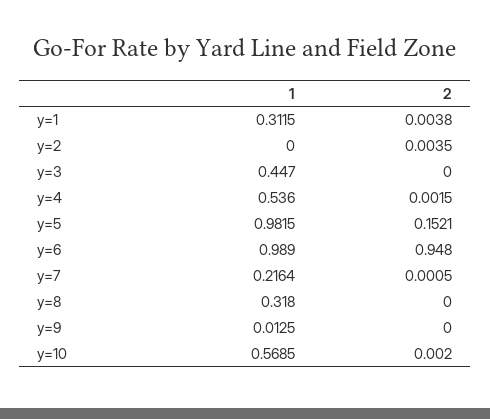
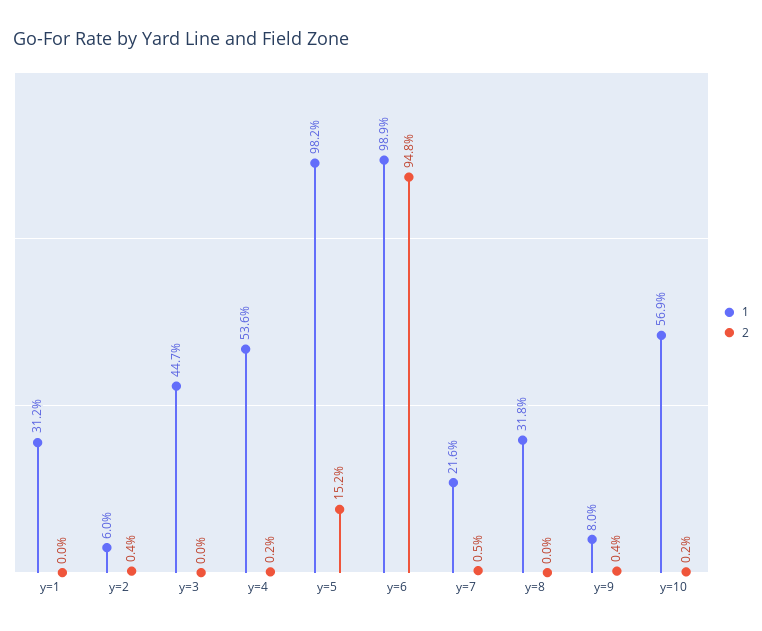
2, y=1: 0.0038 -> 0
1, y=2: 0 -> 0.06
2, y=7: 0.0005 -> 0.005
1, y=9: 0.0125 -> 0.08
2, y=9: 0 -> 0.004

